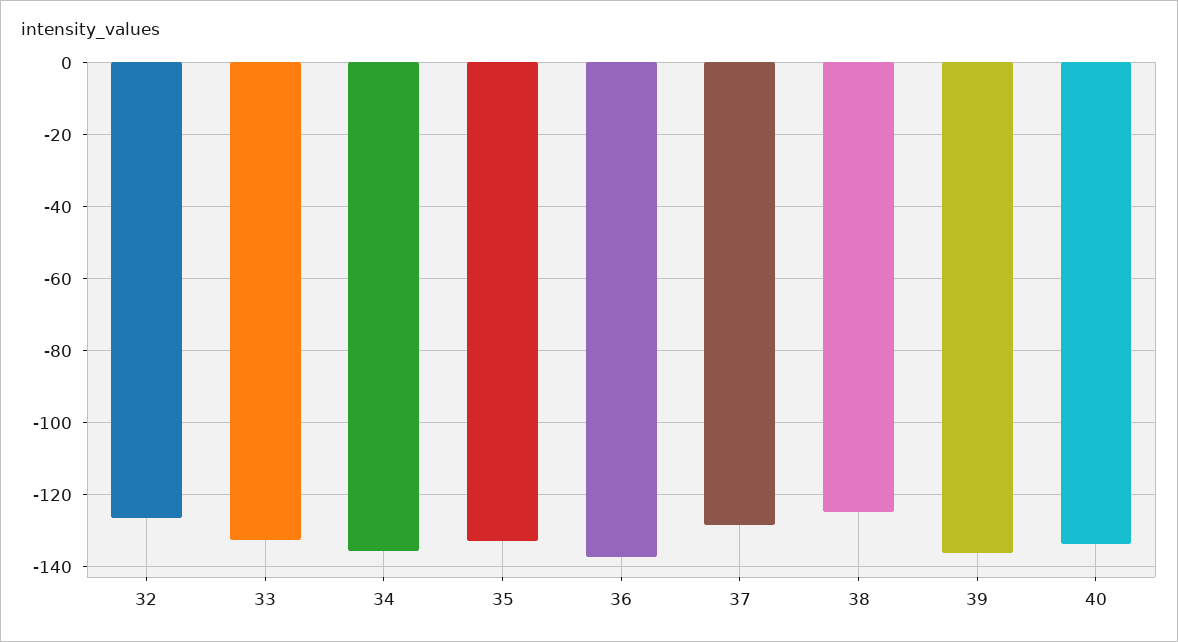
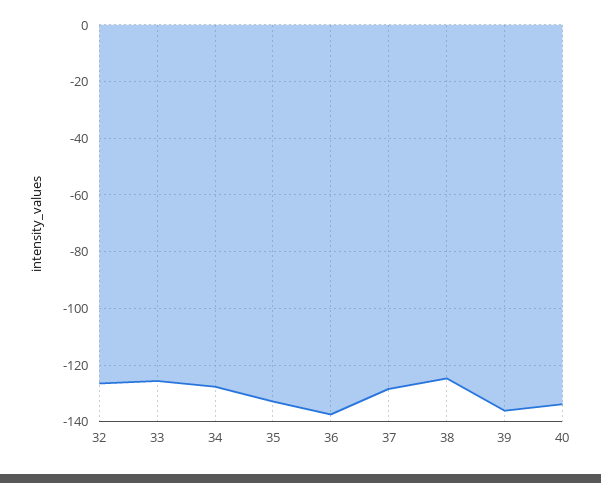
33: -132 -> -125
34: -136 -> -127.5

